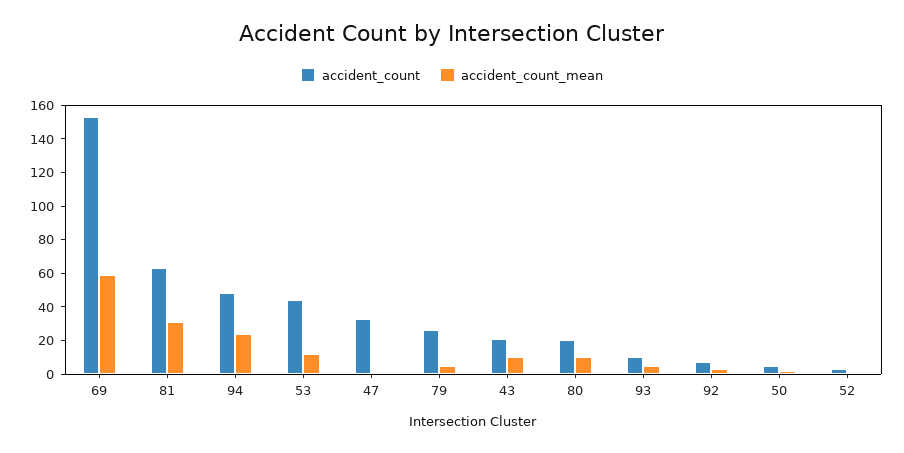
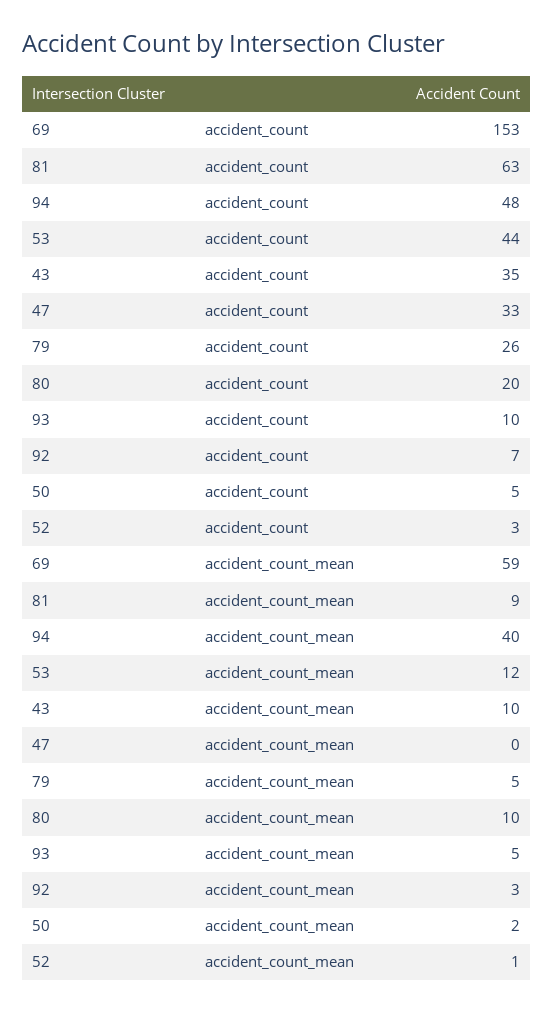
accident_count_mean, 81: 30 -> 9
accident_count_mean, 94: 25 -> 40
accident_count, 43: 20 -> 35

